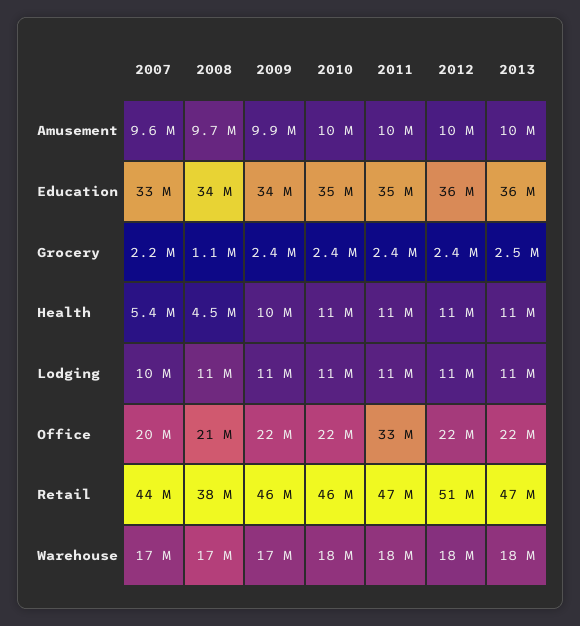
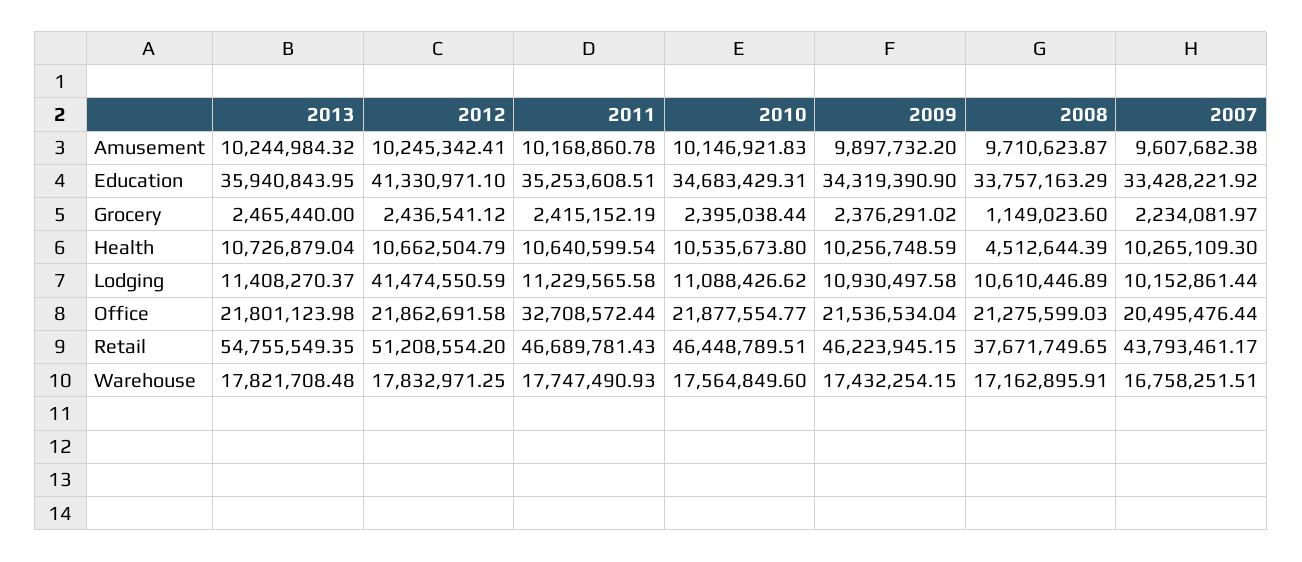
2012, Education: 36000000 -> 41330971.1
2007, Health: 5400000 -> 10265109.3
2012, Lodging: 11000000 -> 41474550.59
2013, Retail: 47000000 -> 54755549.35

